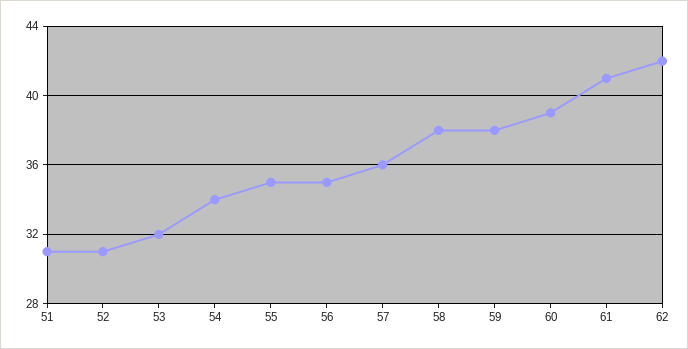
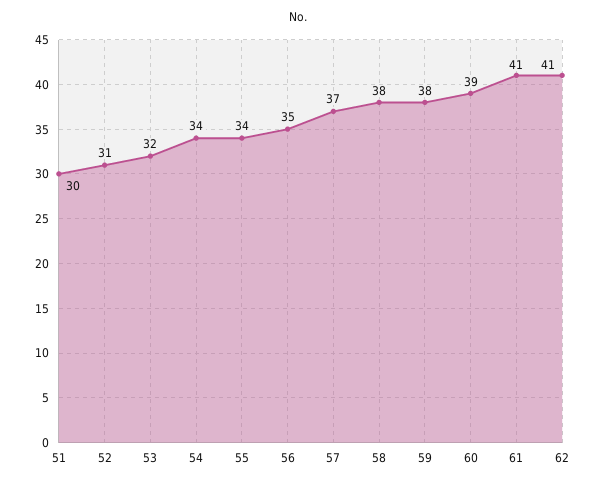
51: 31 -> 30
55: 35 -> 34
57: 36 -> 37
62: 42 -> 41

